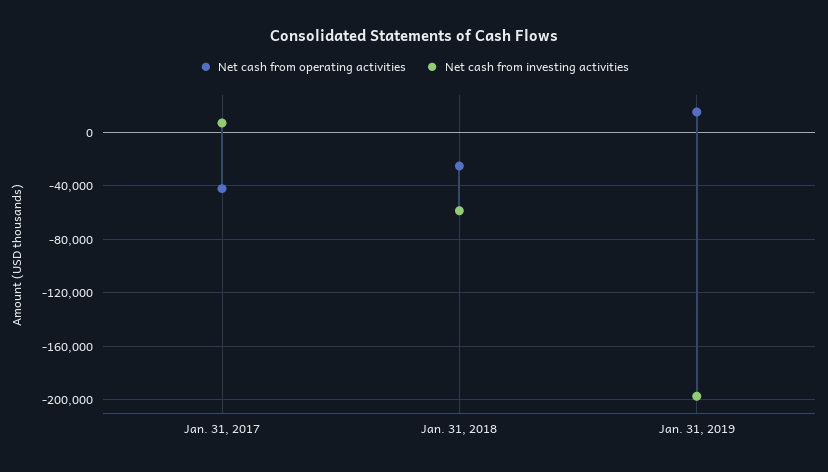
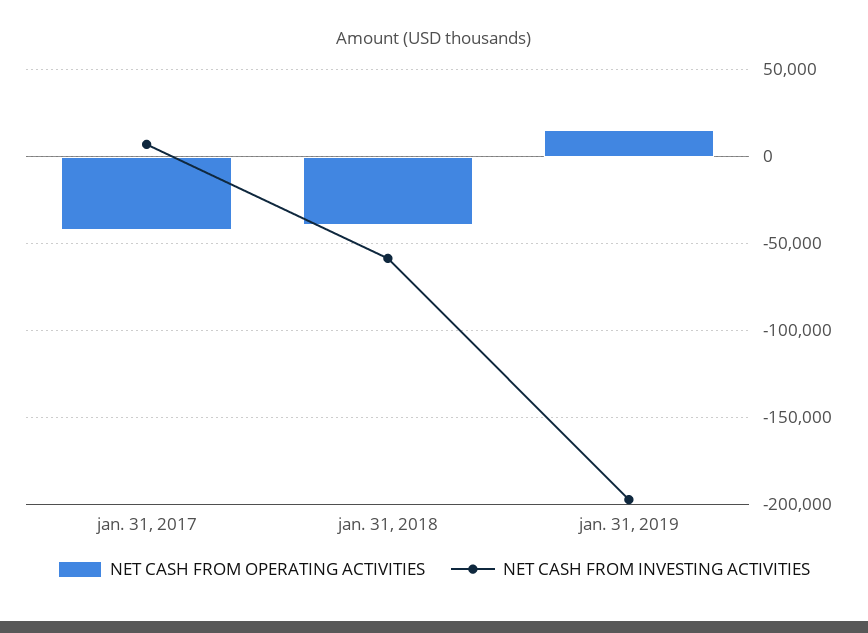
Net cash from operating activities, Jan. 31, 2018: -25000 -> -40000

